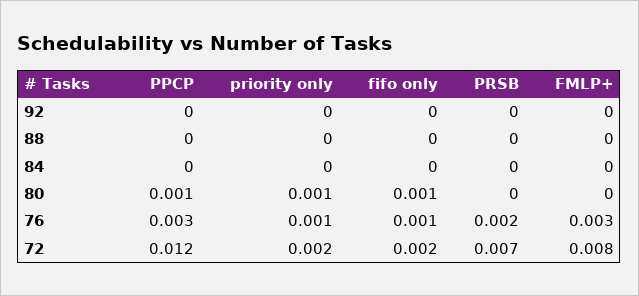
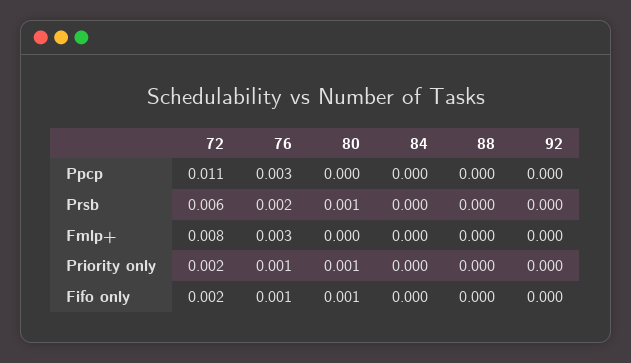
PPCP, 80: 0.001 -> 0
PRSB, 80: 0 -> 0.001
PPCP, 72: 0.012 -> 0.011
PRSB, 72: 0.007 -> 0.006

